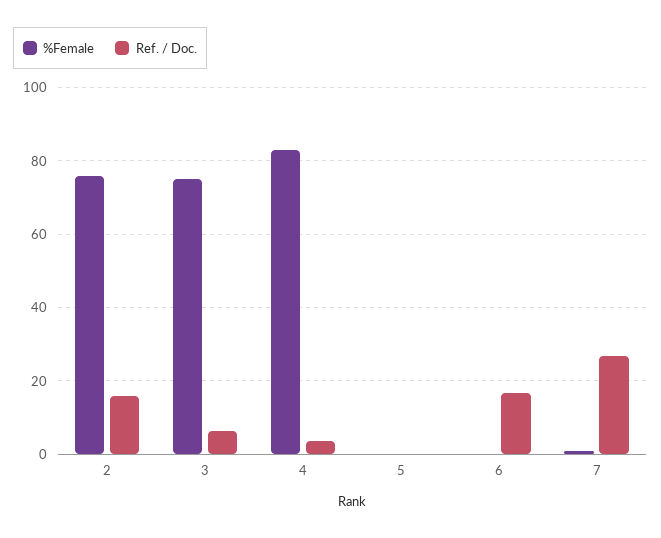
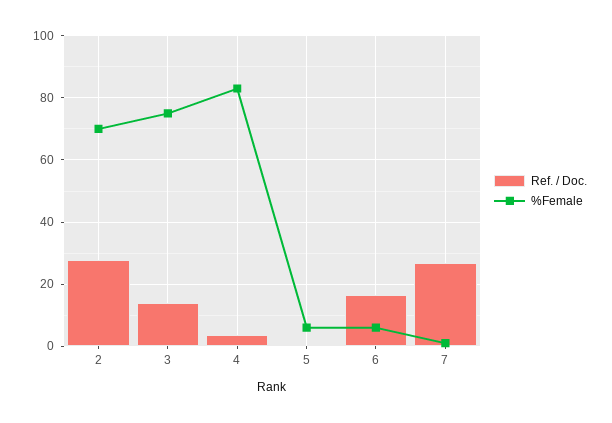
%Female, 2: 76 -> 70
Ref. / Doc., 2: 16 -> 28
Ref. / Doc., 3: 6 -> 14
%Female, 5: 0 -> 6
%Female, 6: 0 -> 6

